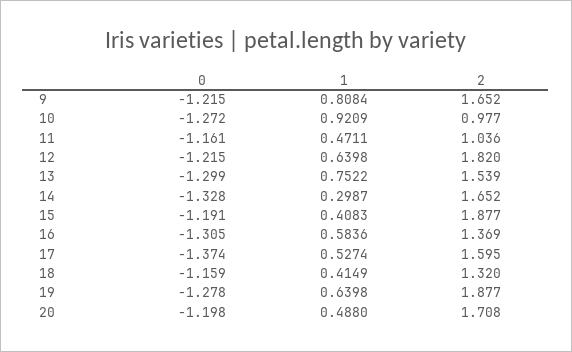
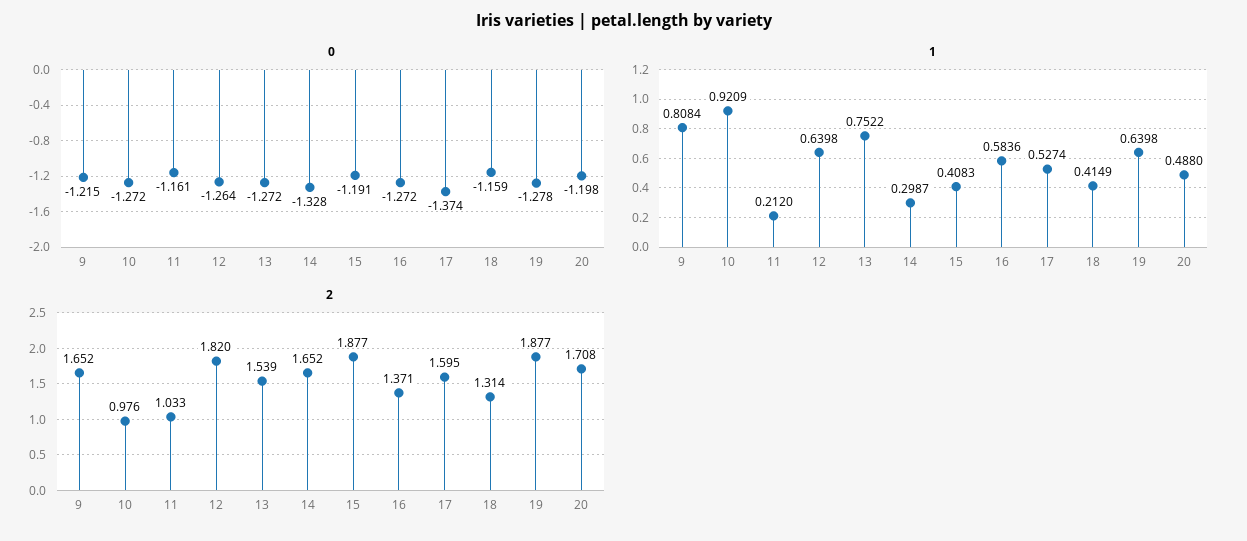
2, 10: 0.977 -> 0.976
1, 11: 0.4711 -> 0.212
2, 11: 1.036 -> 1.033
0, 12: -1.215 -> -1.264
0, 13: -1.299 -> -1.272
0, 16: -1.305 -> -1.272
2, 16: 1.369 -> 1.371
2, 18: 1.32 -> 1.314

